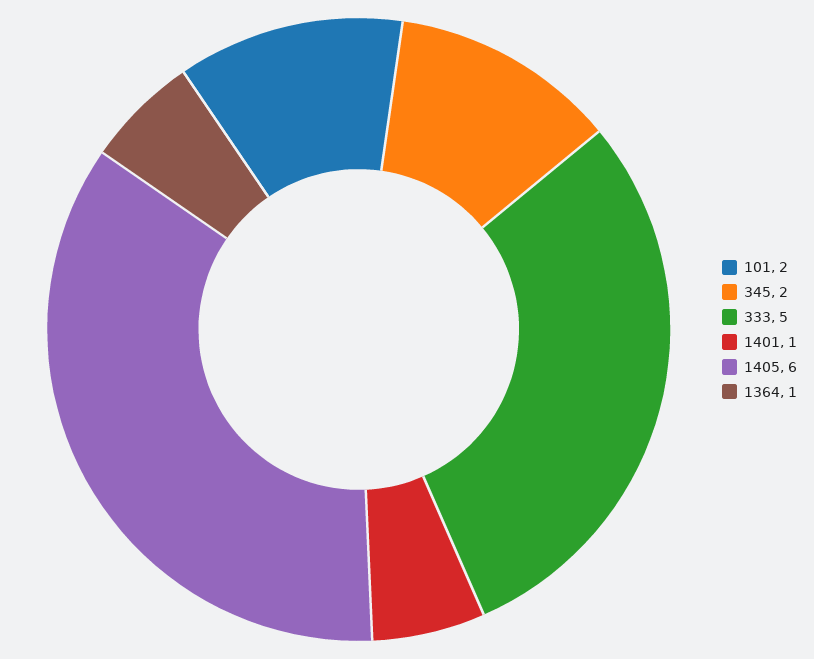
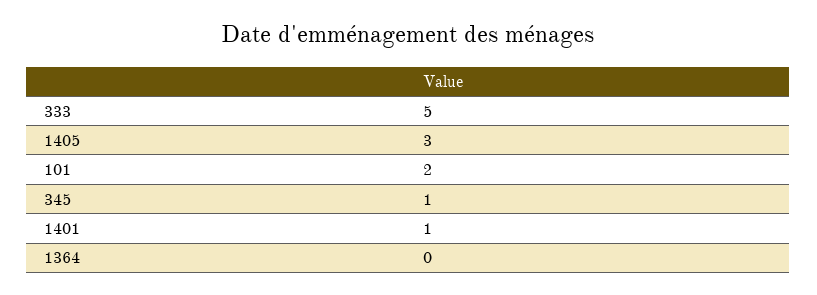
345: 2 -> 1
1405: 6 -> 3
1364: 1 -> 0

